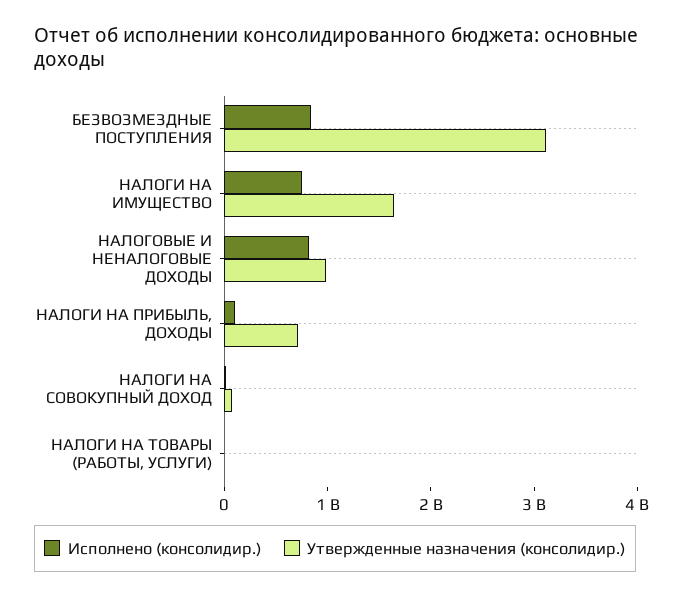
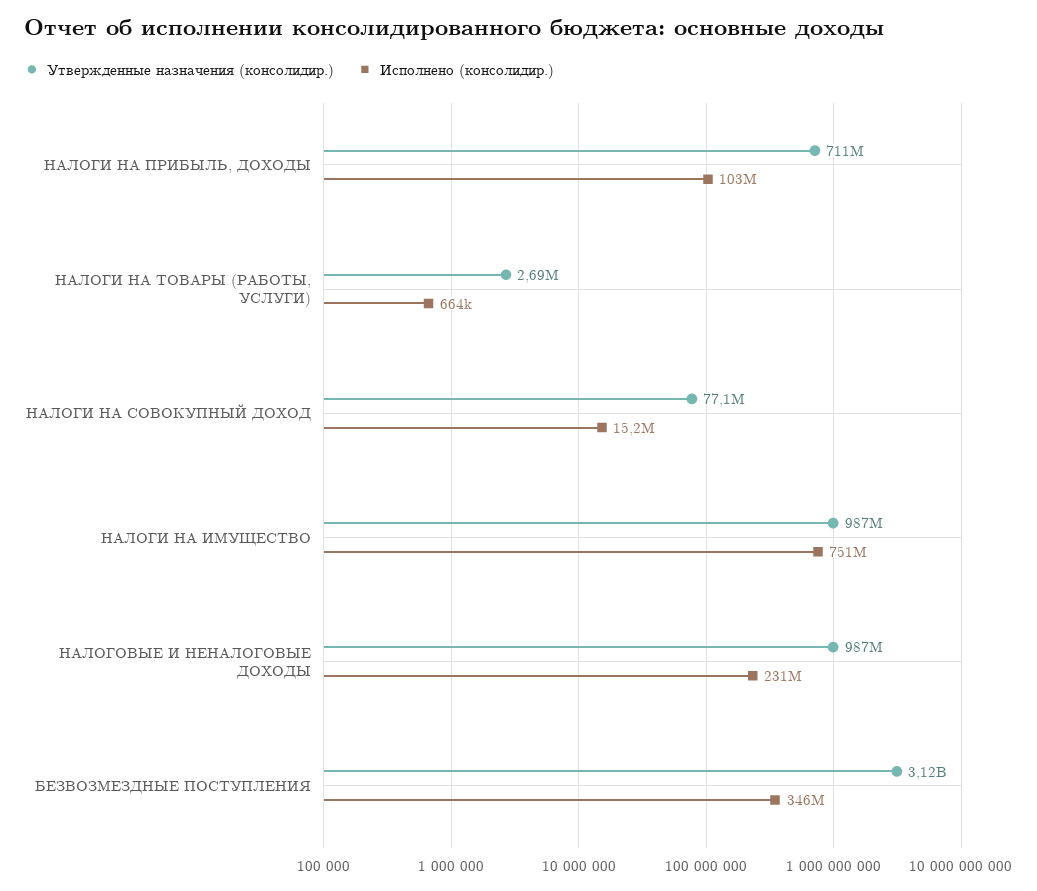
Исполнено (консолидир.), БЕЗВОЗМЕЗДНЫЕ ПОСТУПЛЕНИЯ: 800000000 -> 346000000
Утвержденные назначения (консолидир.), НАЛОГИ НА ИМУЩЕСТВО: 1600000000 -> 987000000
Исполнено (консолидир.), НАЛОГОВЫЕ И НЕНАЛОГОВЫЕ ДОХОДЫ: 800000000 -> 231000000

